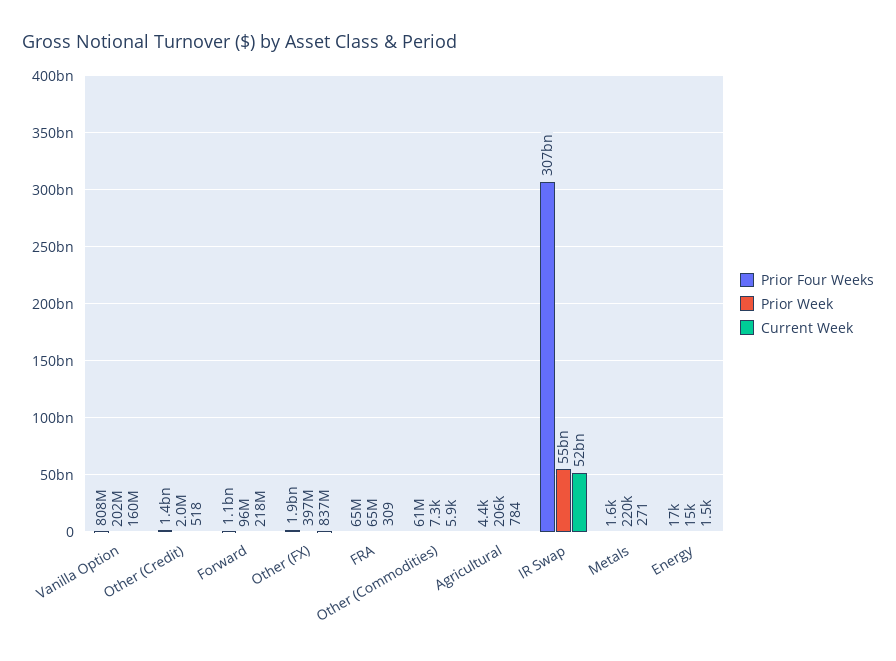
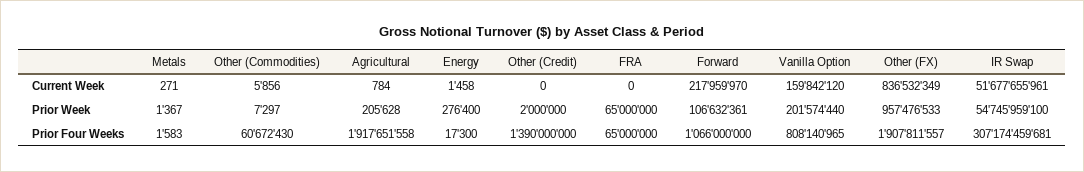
Current Week, Other (Credit): 518 -> 0
Prior Week, Forward: 96000000 -> 106632361
Prior Week, Other (FX): 397000000 -> 957476533
Current Week, FRA: 309 -> 0
Prior Four Weeks, Agricultural: 4400 -> 1917651558
Prior Week, Metals: 220000 -> 1367
Prior Week, Energy: 15000 -> 276400

